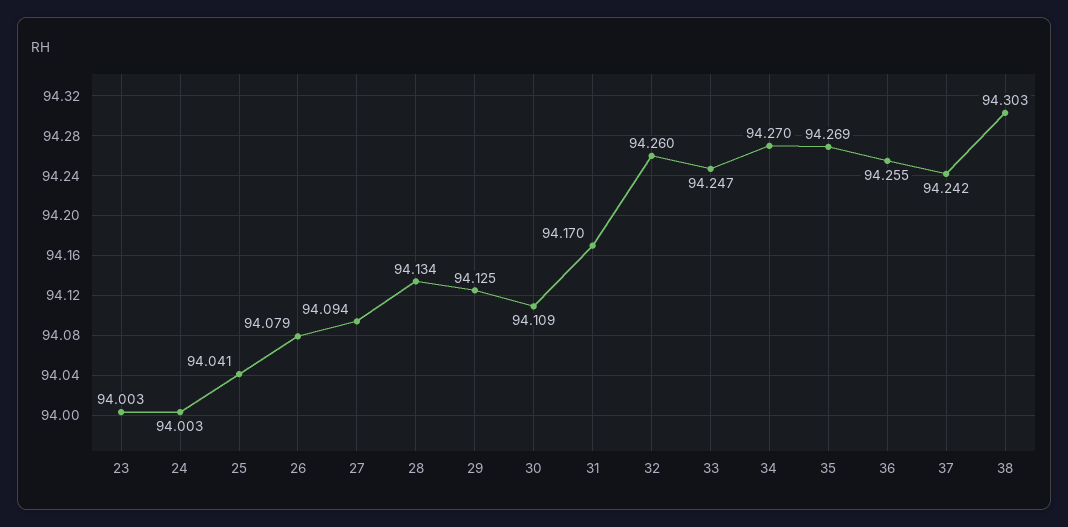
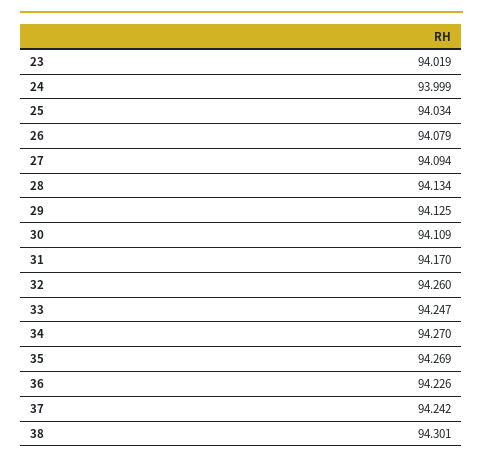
23: 94.003 -> 94.019
24: 94.003 -> 93.999
25: 94.041 -> 94.034
36: 94.255 -> 94.226
38: 94.303 -> 94.301

